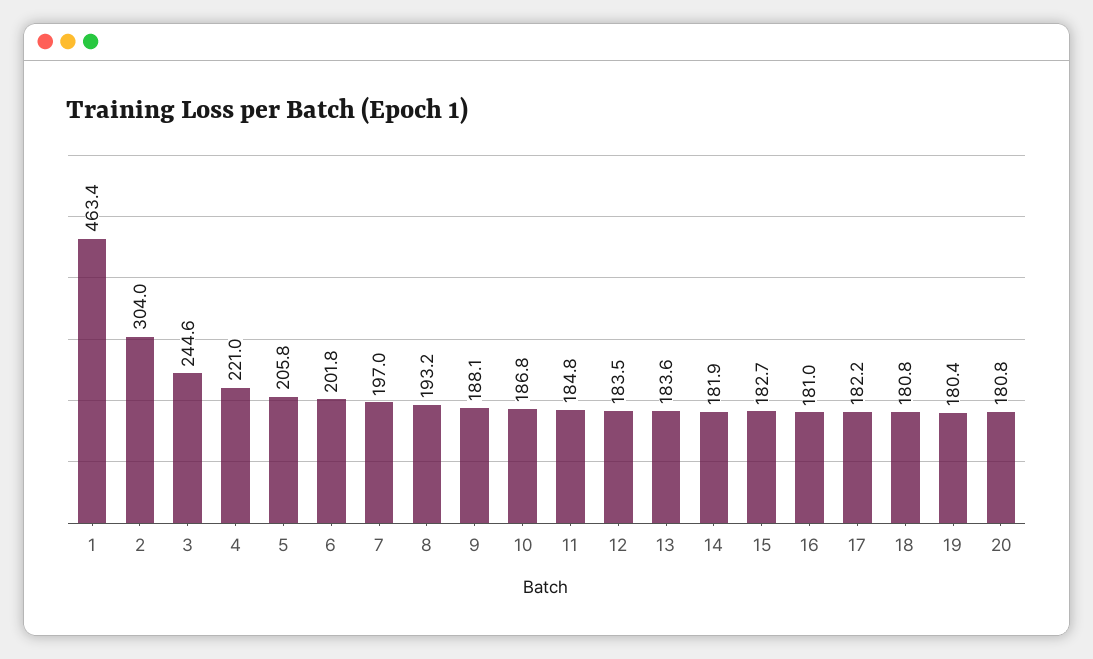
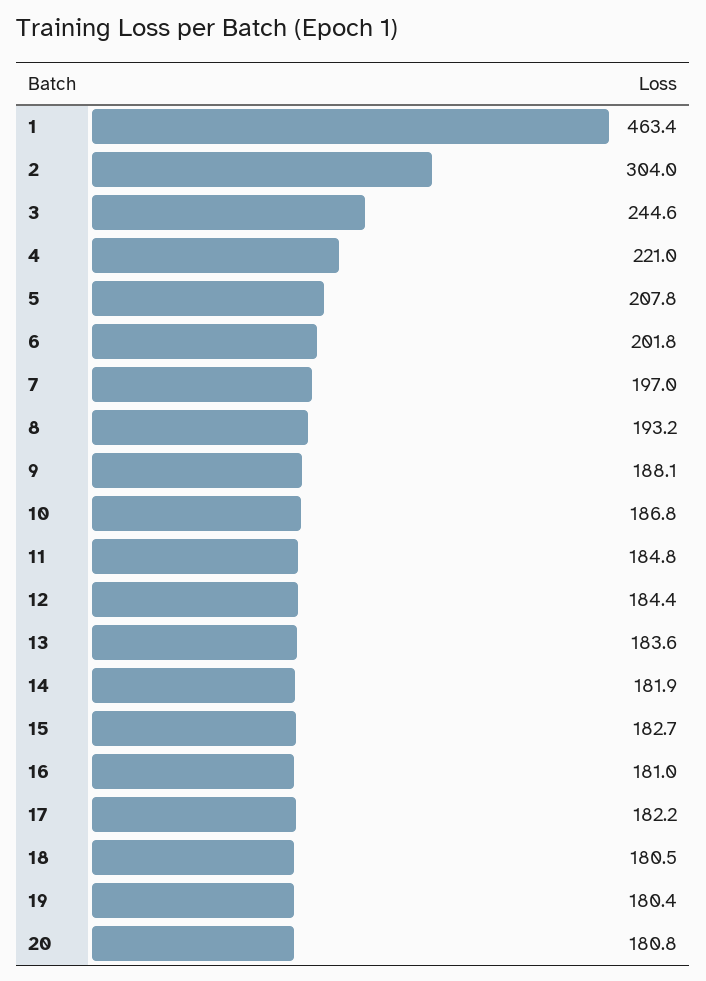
5: 205.8 -> 207.8
12: 183.5 -> 184.4
18: 180.8 -> 180.5

